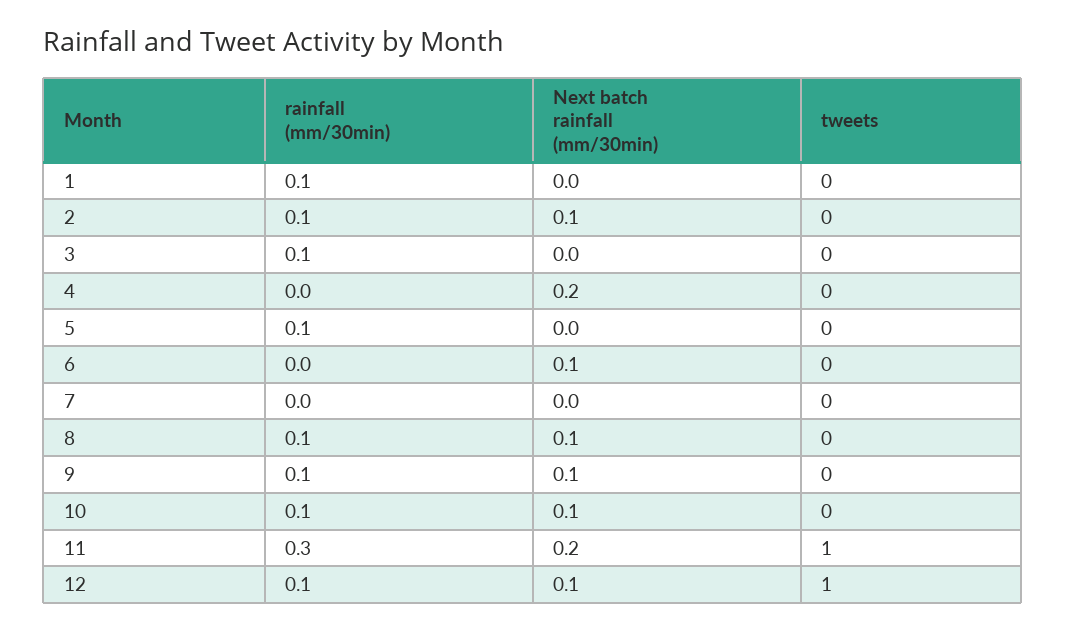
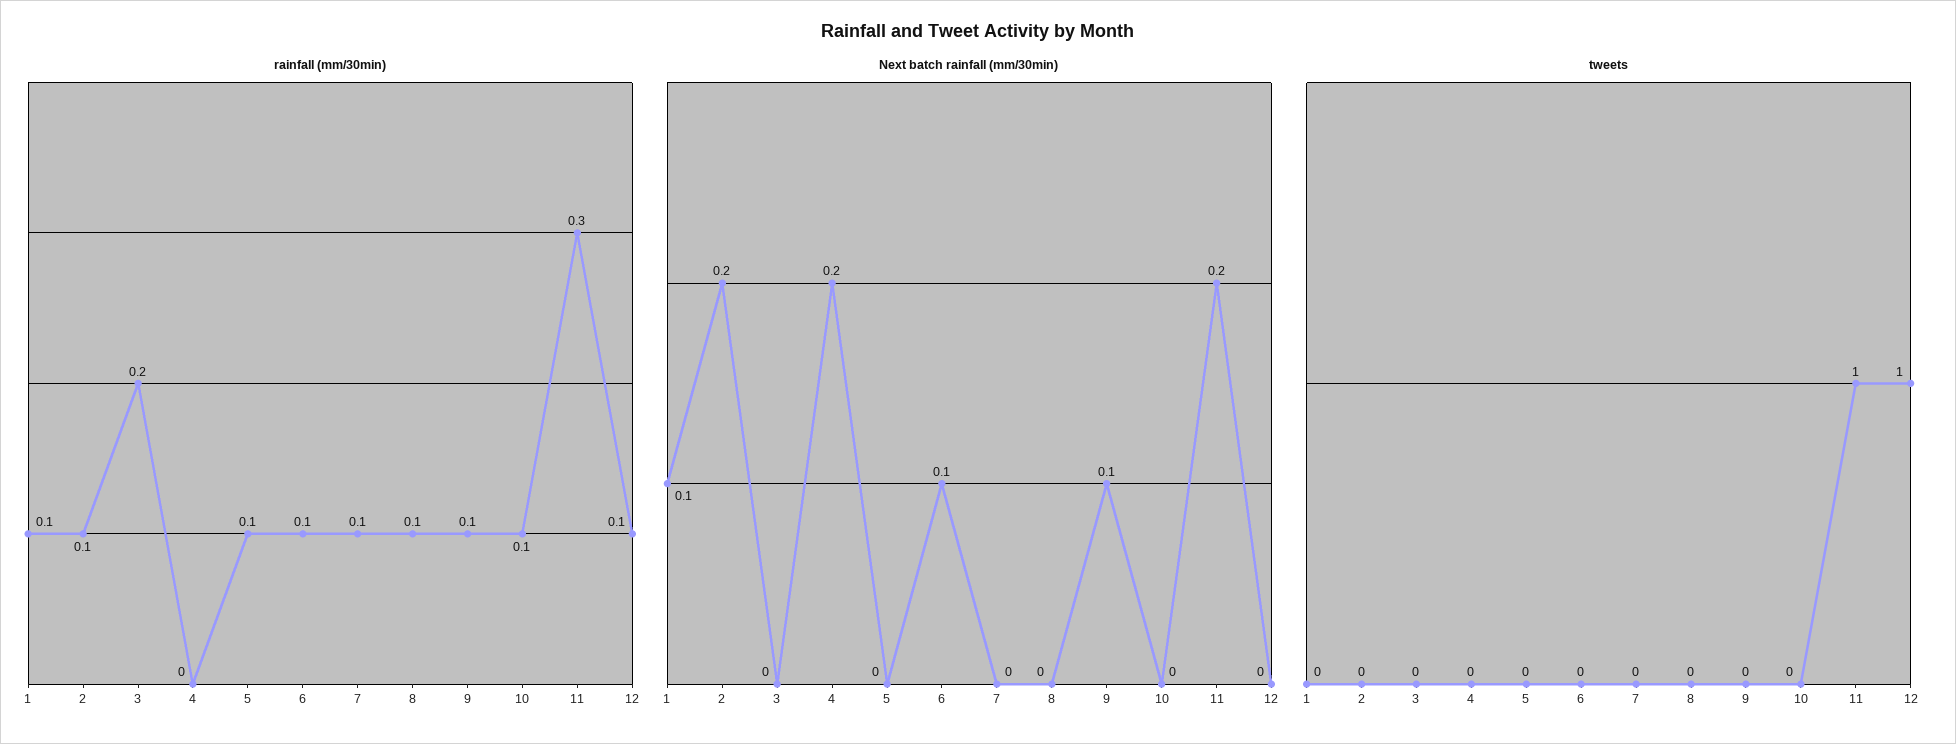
Next batch rainfall (mm/30min), 1: 0 -> 0.1
Next batch rainfall (mm/30min), 2: 0.1 -> 0.2
rainfall (mm/30min), 3: 0.1 -> 0.2
rainfall (mm/30min), 6: 0 -> 0.1
rainfall (mm/30min), 7: 0 -> 0.1
Next batch rainfall (mm/30min), 8: 0.1 -> 0
Next batch rainfall (mm/30min), 10: 0.1 -> 0
Next batch rainfall (mm/30min), 12: 0.1 -> 0

